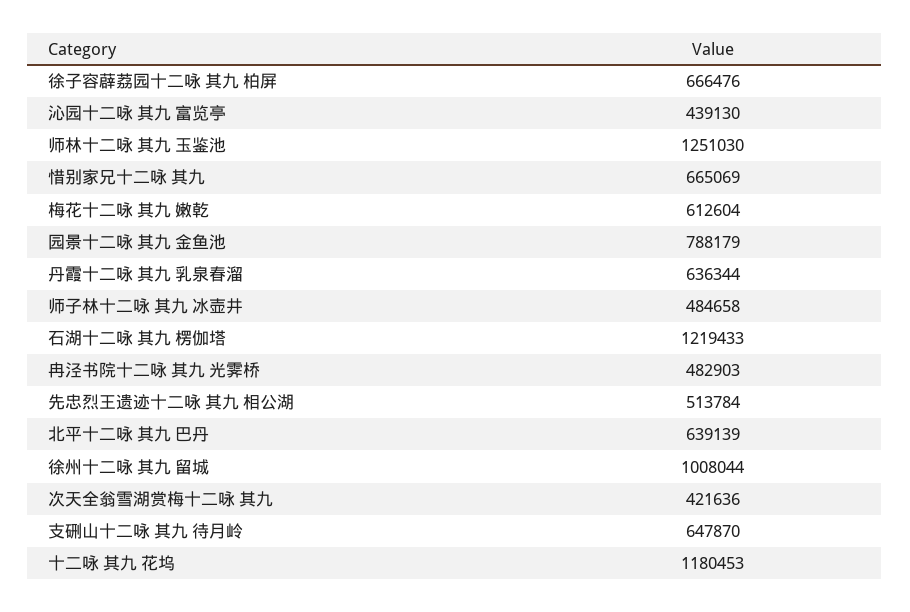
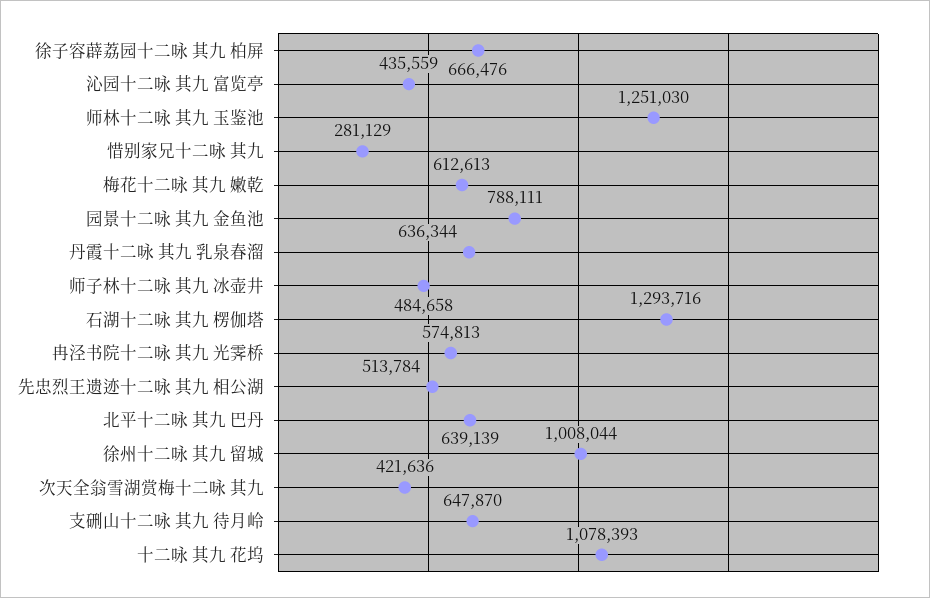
沁园十二咏 其九 富览亭: 439130 -> 435559
惜别家兄十二咏 其九: 665069 -> 281129
梅花十二咏 其九 嫩乾: 612604 -> 612613
园景十二咏 其九 金鱼池: 788179 -> 788111
石湖十二咏 其九 楞伽塔: 1219433 -> 1293716
冉泾书院十二咏 其九 光霁桥: 482903 -> 574813
十二咏 其九 花坞: 1180453 -> 1078393

